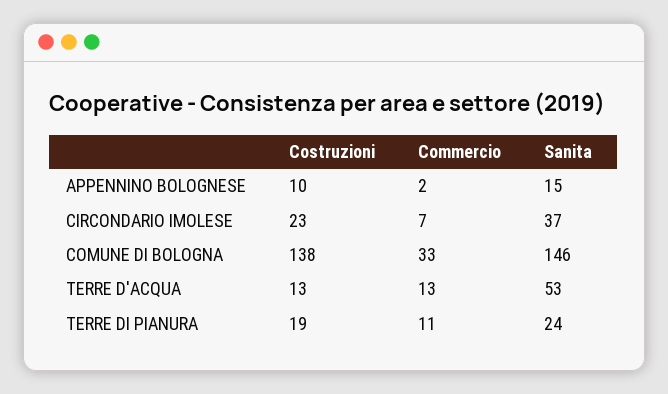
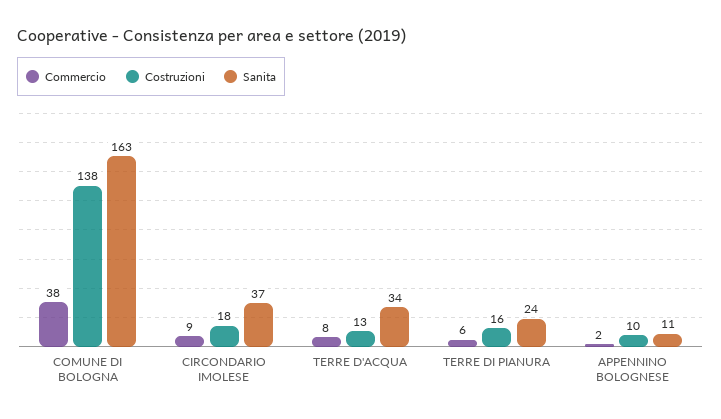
Sanita, APPENNINO BOLOGNESE: 15 -> 11
Costruzioni, CIRCONDARIO IMOLESE: 23 -> 18
Commercio, CIRCONDARIO IMOLESE: 7 -> 9
Commercio, COMUNE DI BOLOGNA: 33 -> 38
Sanita, COMUNE DI BOLOGNA: 146 -> 163
Commercio, TERRE D'ACQUA: 13 -> 8
Sanita, TERRE D'ACQUA: 53 -> 34
Costruzioni, TERRE DI PIANURA: 19 -> 16
Commercio, TERRE DI PIANURA: 11 -> 6

